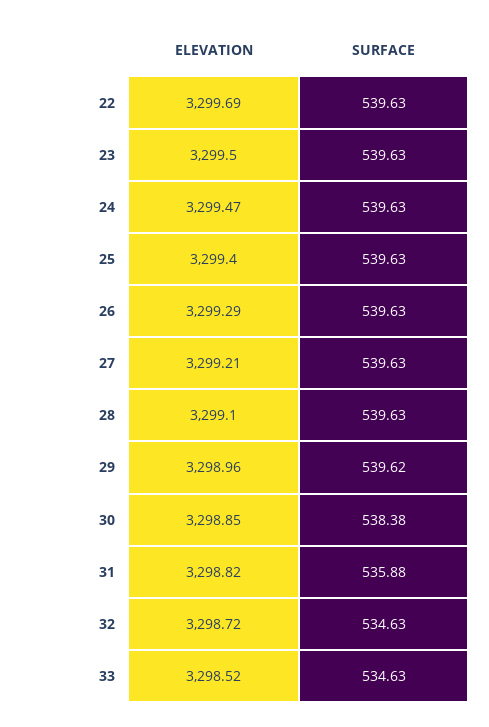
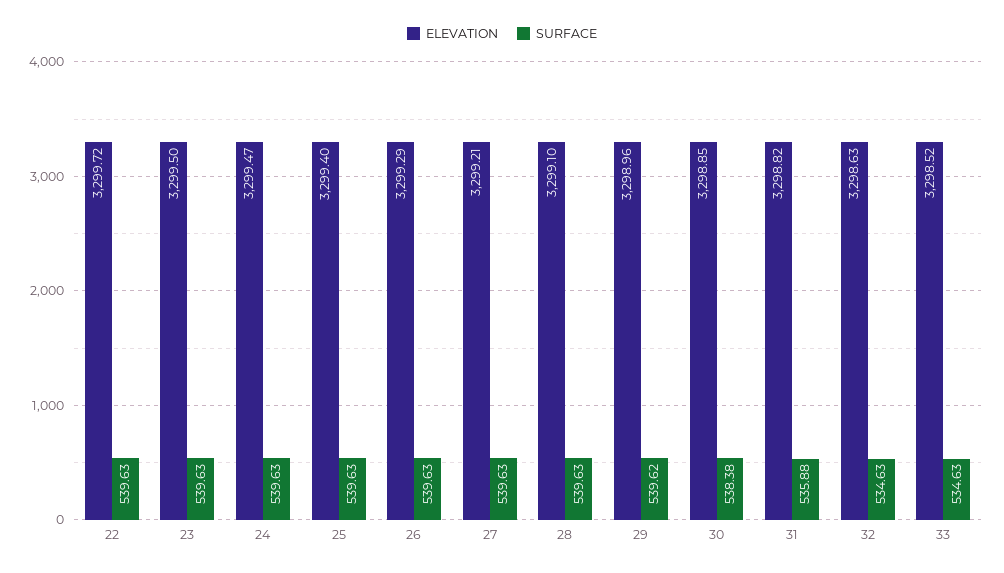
ELEVATION, 22: 3299.69 -> 3299.72
ELEVATION, 32: 3298.72 -> 3298.63

